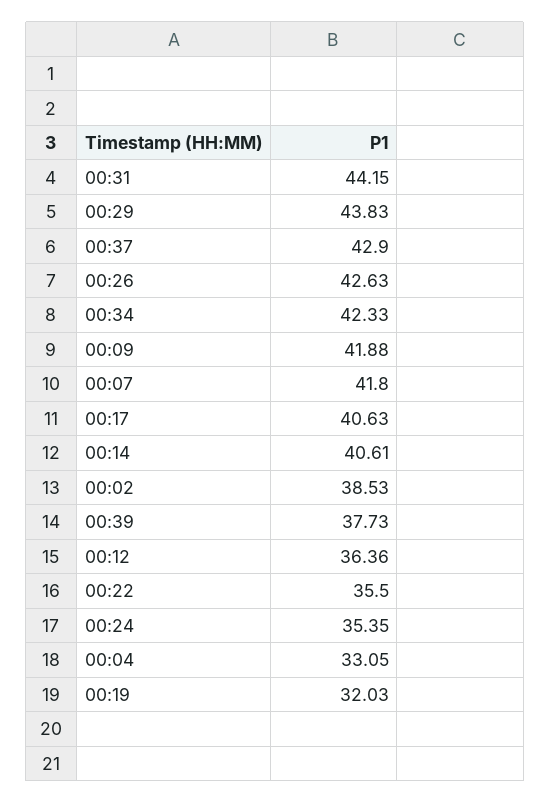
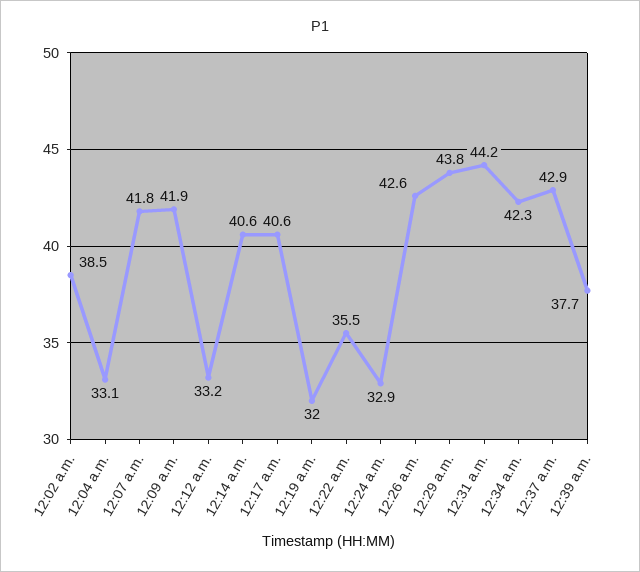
00:12: 36.36 -> 33.2
00:24: 35.35 -> 32.9

